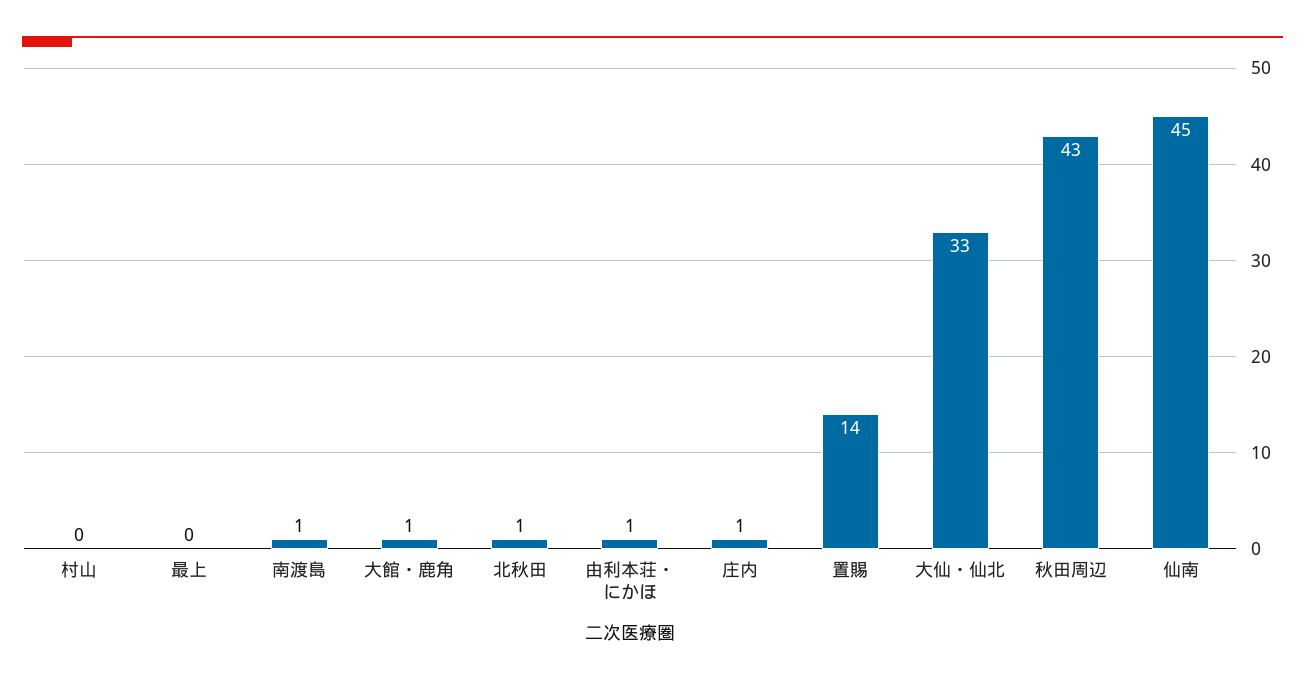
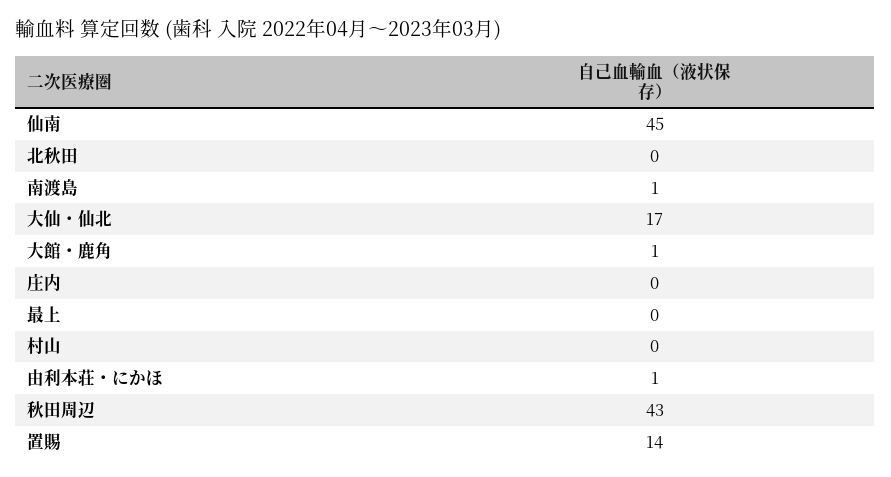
北秋田: 1 -> 0
庄内: 1 -> 0
大仙・仙北: 33 -> 17

